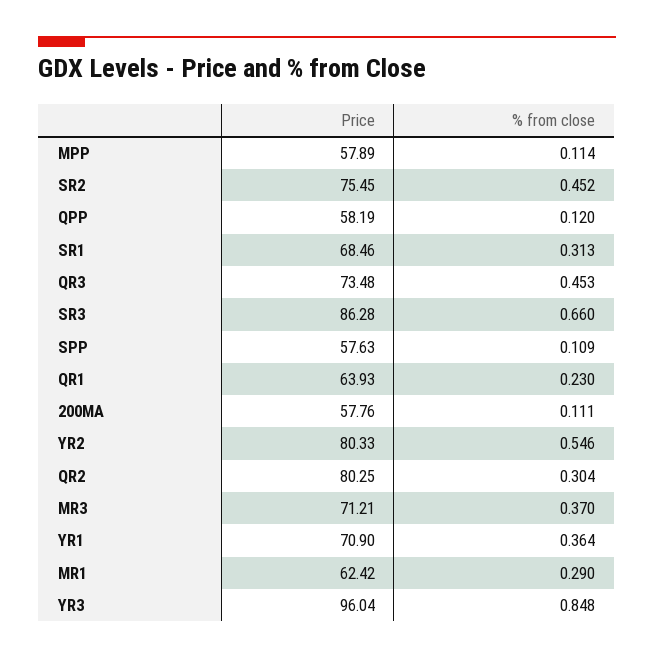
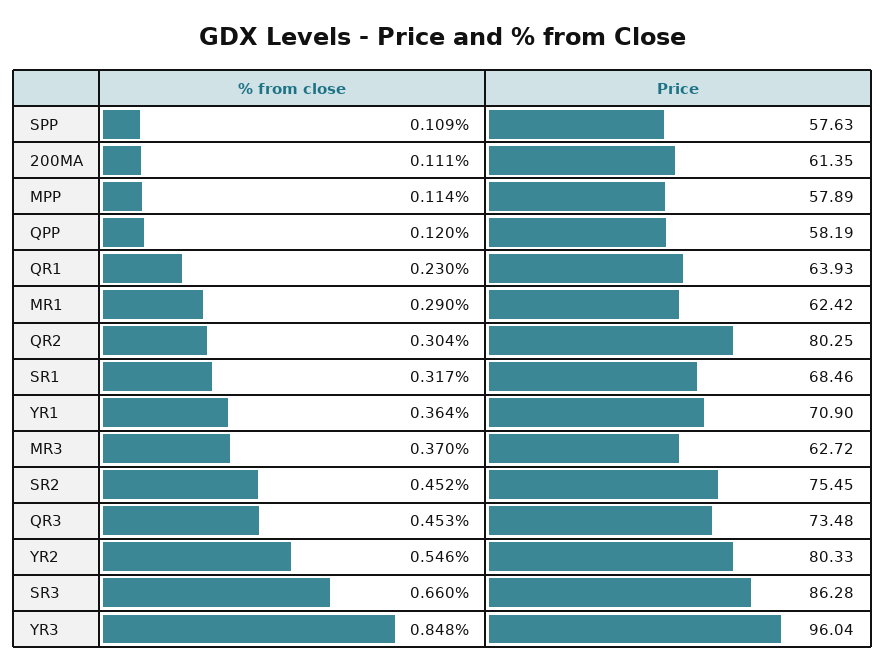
% from close, SR1: 0.313 -> 0.317
Price, 200MA: 57.76 -> 61.35
Price, MR3: 71.21 -> 62.72

